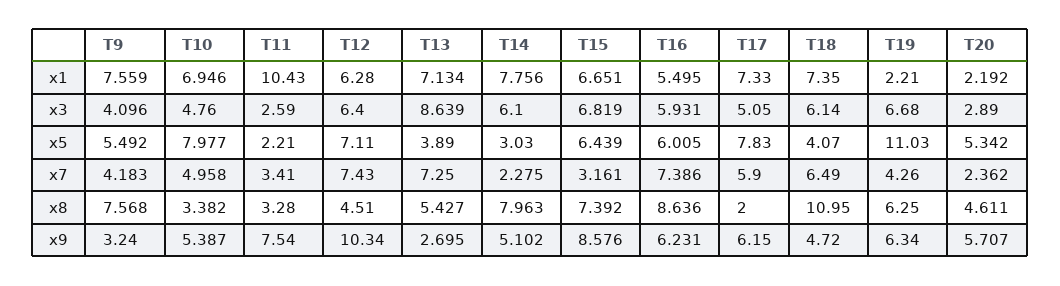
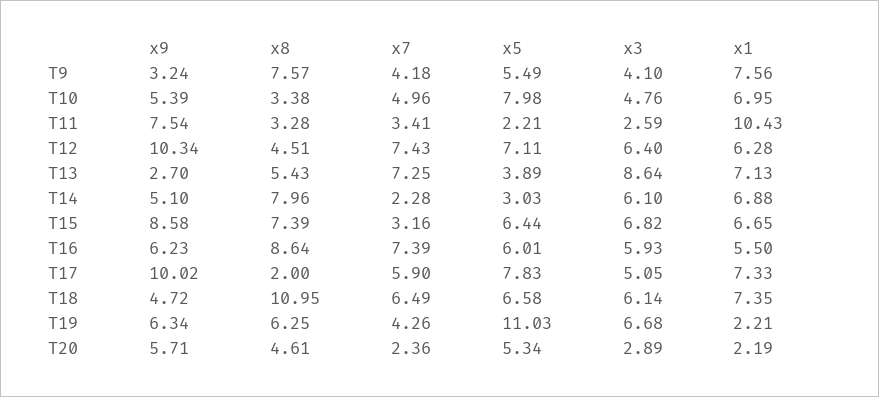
T14, x1: 7.756 -> 6.88
T18, x5: 4.07 -> 6.58
T17, x9: 6.15 -> 10.02

